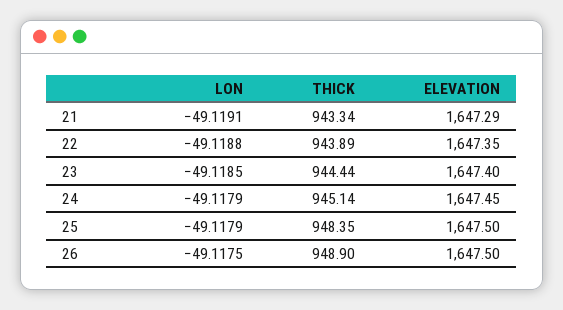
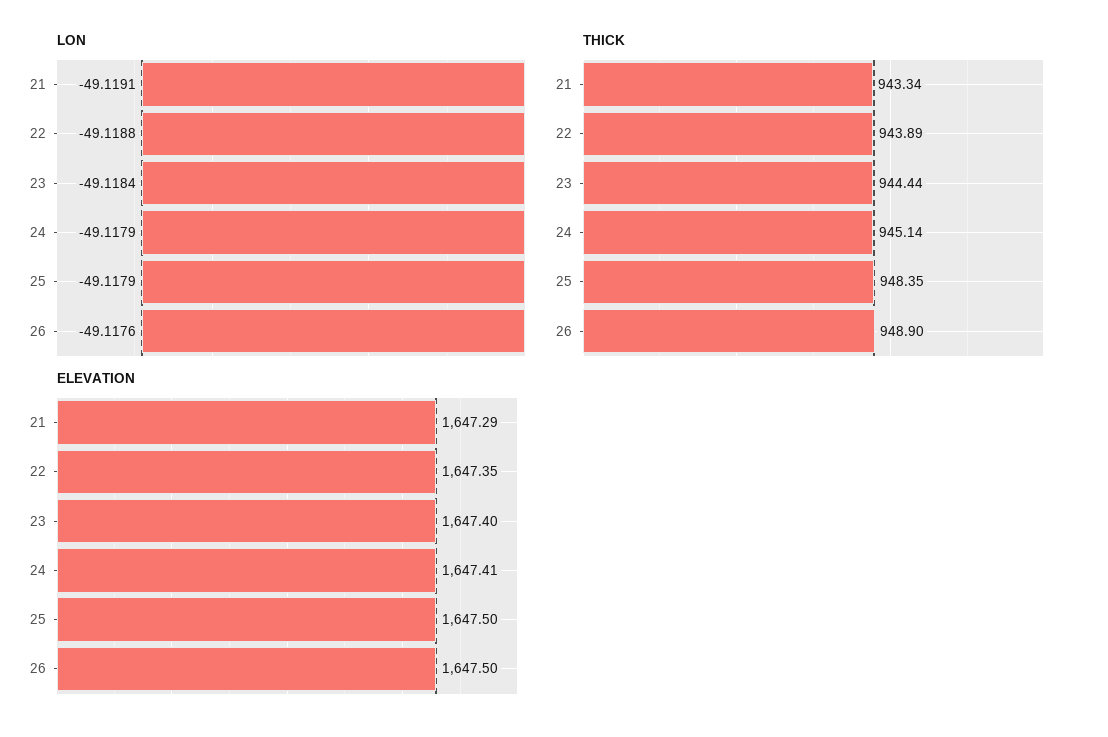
LON, 23: -49.1185 -> -49.1184
ELEVATION, 24: 1647.45 -> 1647.41
LON, 26: -49.1175 -> -49.1176

